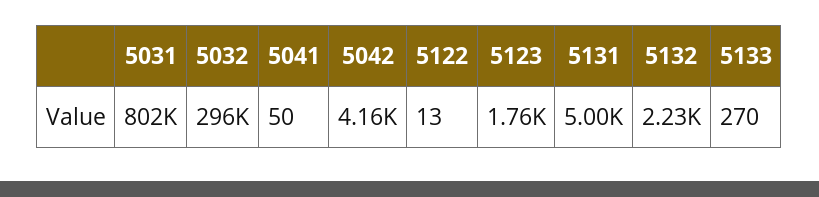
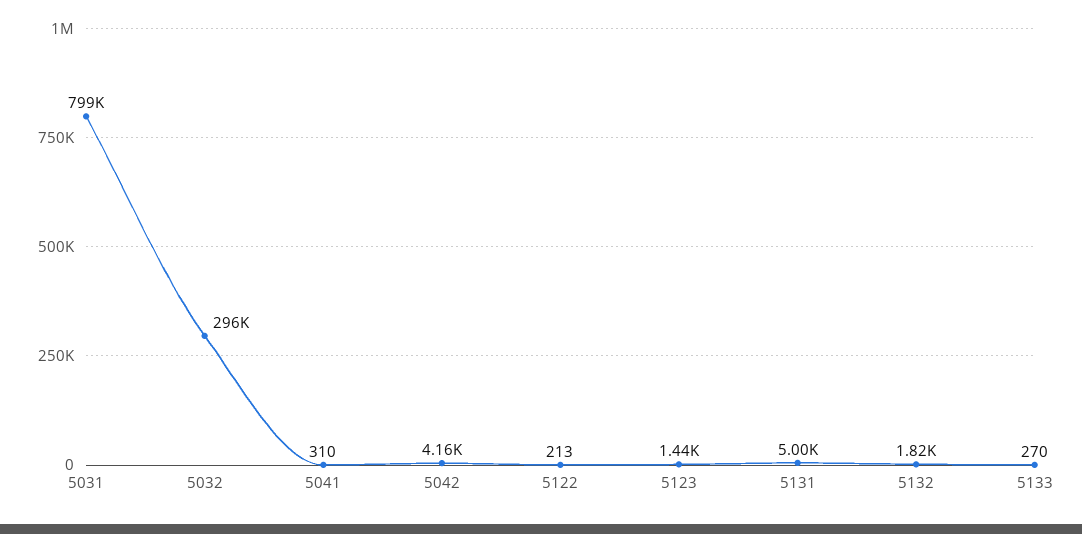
5031: 802000 -> 799000
5041: 50 -> 310
5122: 13 -> 213
5123: 1760 -> 1440
5132: 2230 -> 1820

